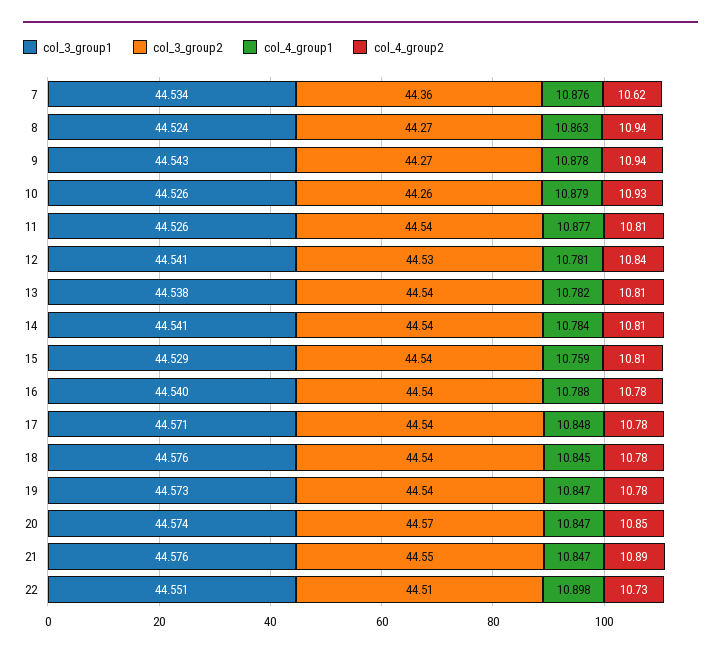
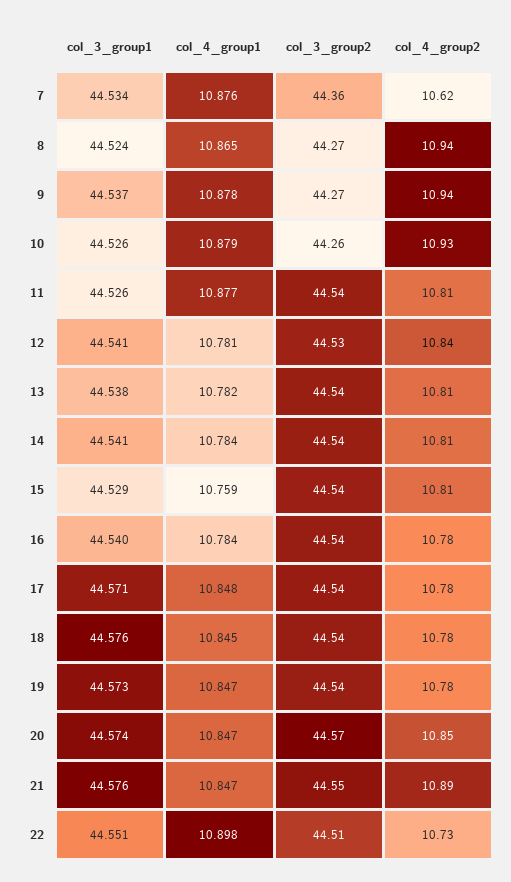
col_4_group1, 8: 10.863 -> 10.865
col_3_group1, 9: 44.543 -> 44.537
col_4_group1, 16: 10.788 -> 10.784

